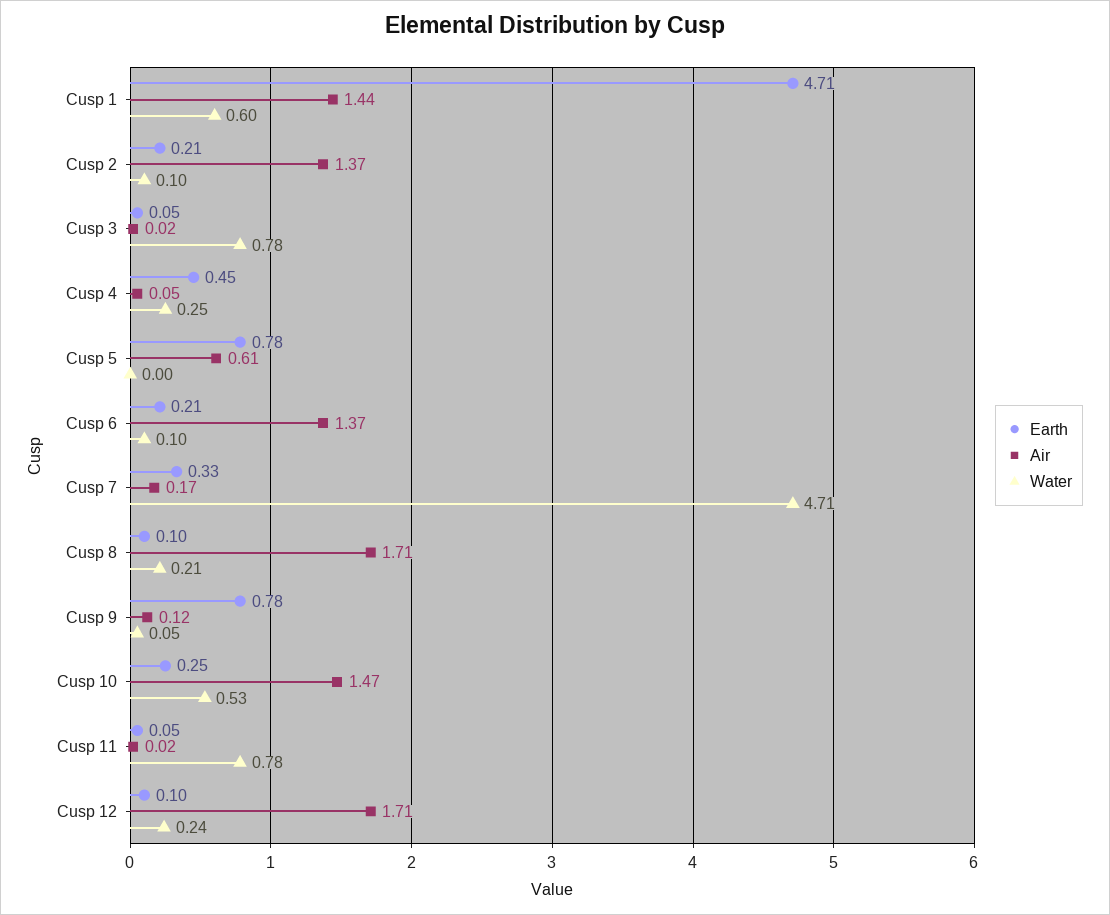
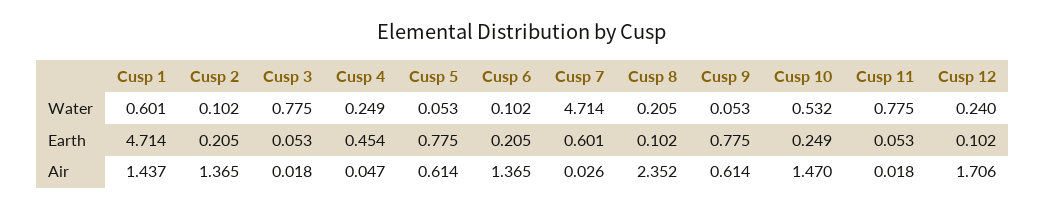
Water, Cusp 5: 0 -> 0.053
Earth, Cusp 7: 0.33 -> 0.601
Air, Cusp 7: 0.17 -> 0.026
Air, Cusp 8: 1.71 -> 2.352
Air, Cusp 9: 0.12 -> 0.614

